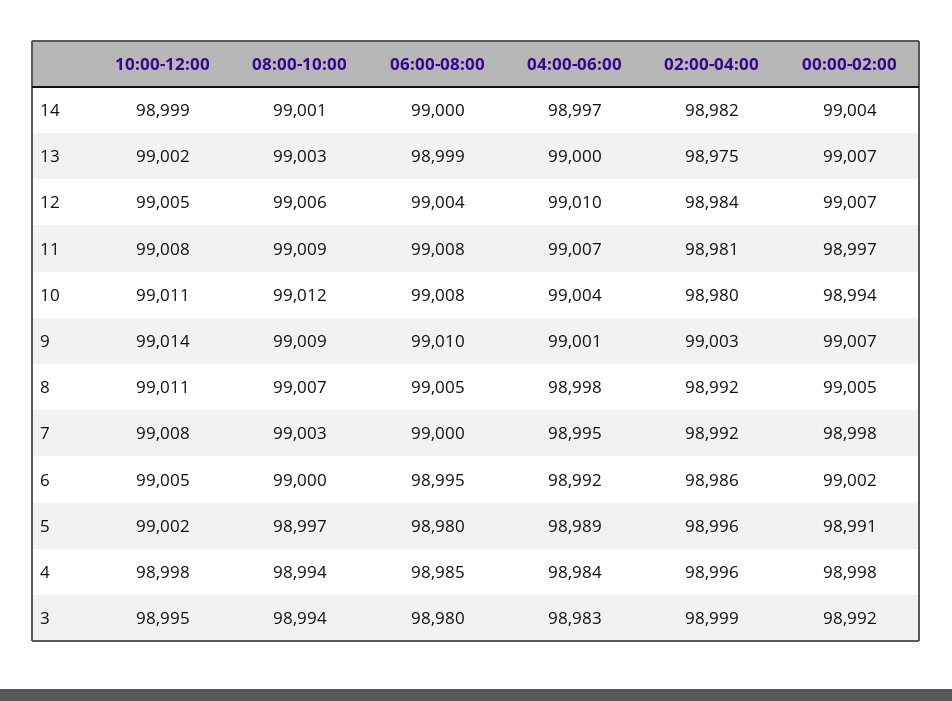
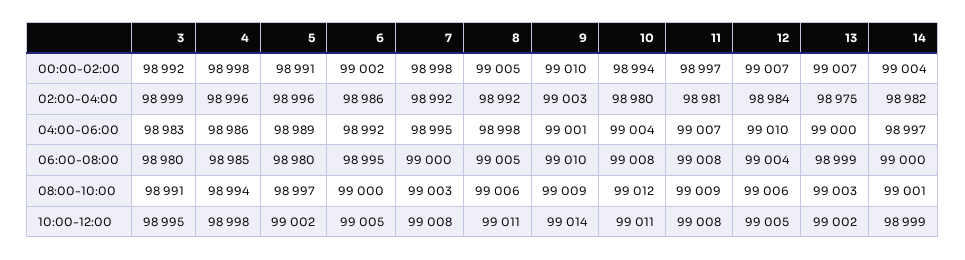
00:00-02:00, 9: 99007 -> 99010
08:00-10:00, 8: 99007 -> 99006
04:00-06:00, 4: 98984 -> 98986
08:00-10:00, 3: 98994 -> 98991

